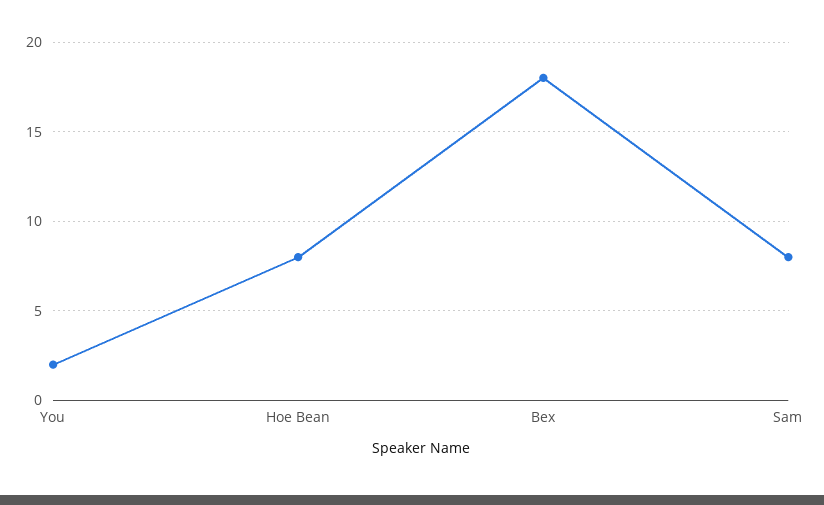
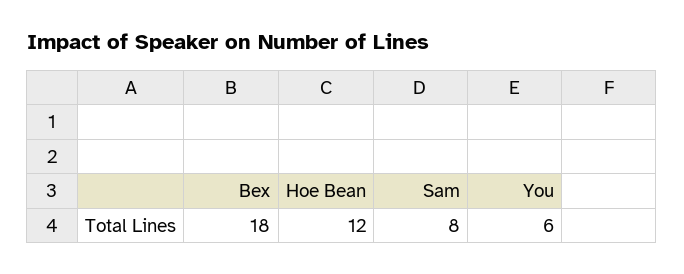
You: 2 -> 6
Hoe Bean: 8 -> 12

